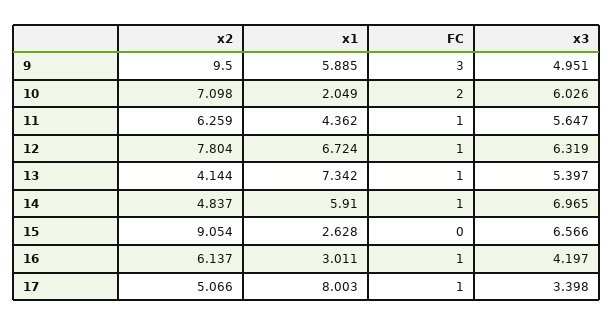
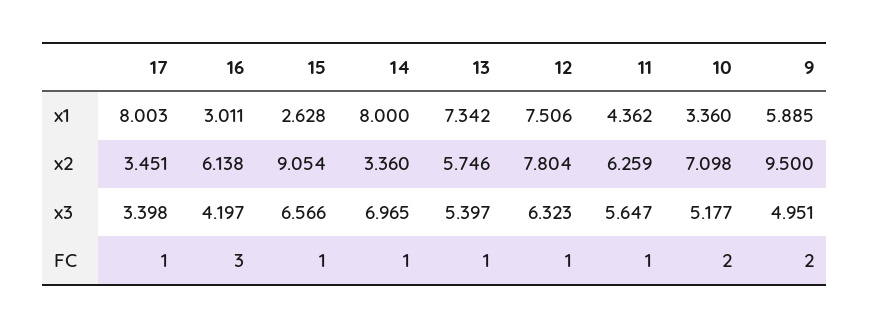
FC, 9: 3 -> 2
x1, 10: 2.049 -> 3.36
x3, 10: 6.026 -> 5.177
x1, 12: 6.724 -> 7.506
x3, 12: 6.319 -> 6.323
x2, 13: 4.144 -> 5.746
x2, 14: 4.837 -> 3.36
x1, 14: 5.91 -> 8
FC, 15: 0 -> 1
x2, 16: 6.137 -> 6.138
FC, 16: 1 -> 3
x2, 17: 5.066 -> 3.451

